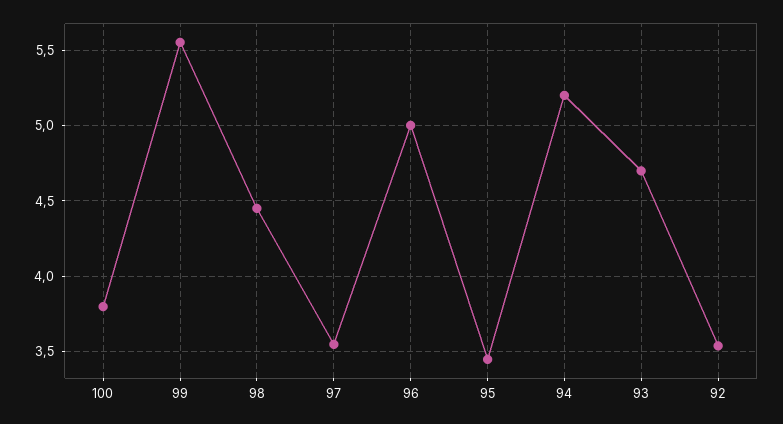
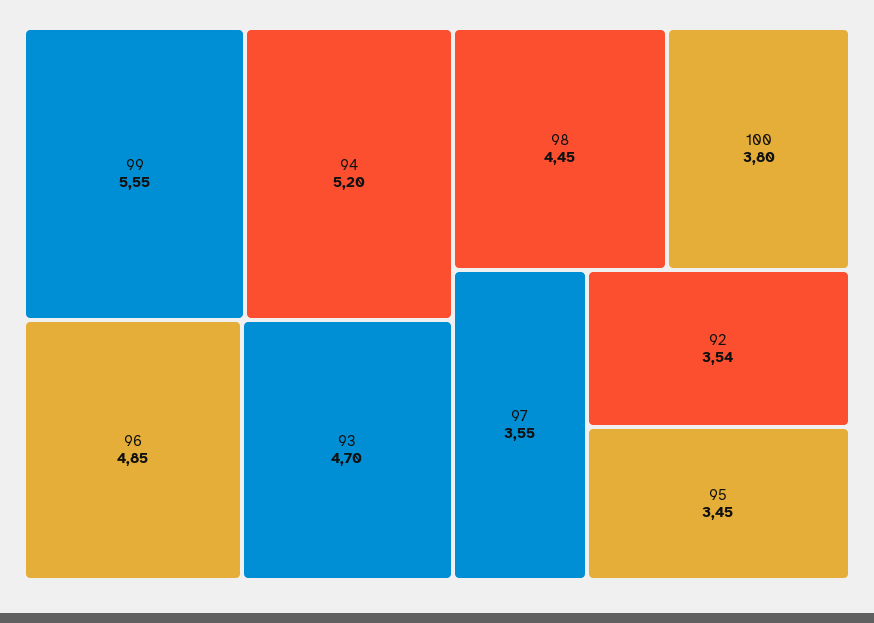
96: 5 -> 4.85

